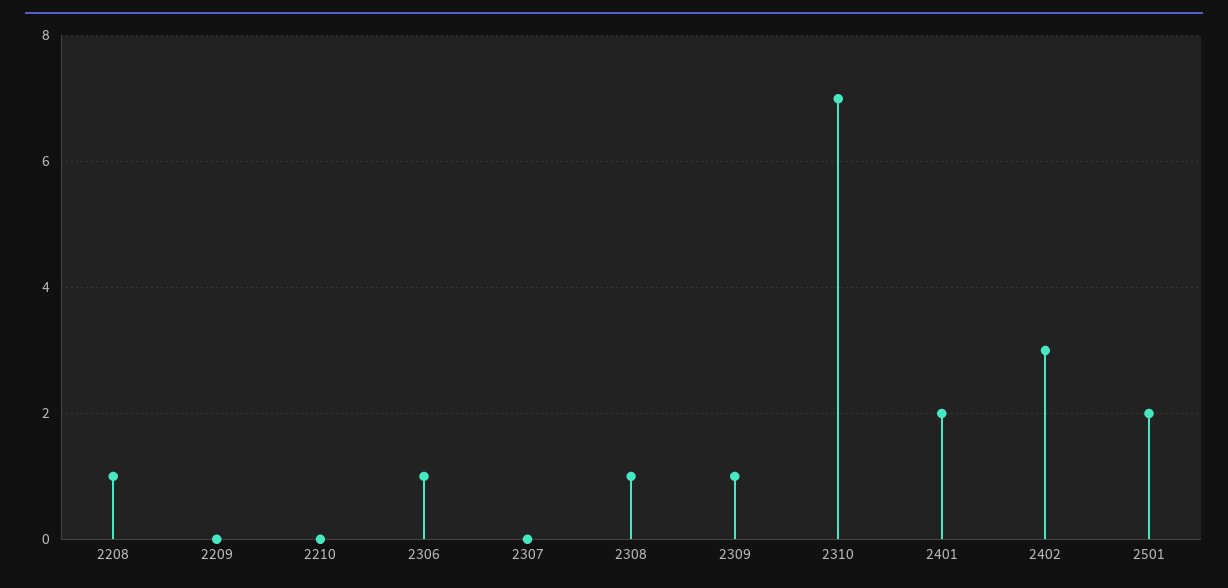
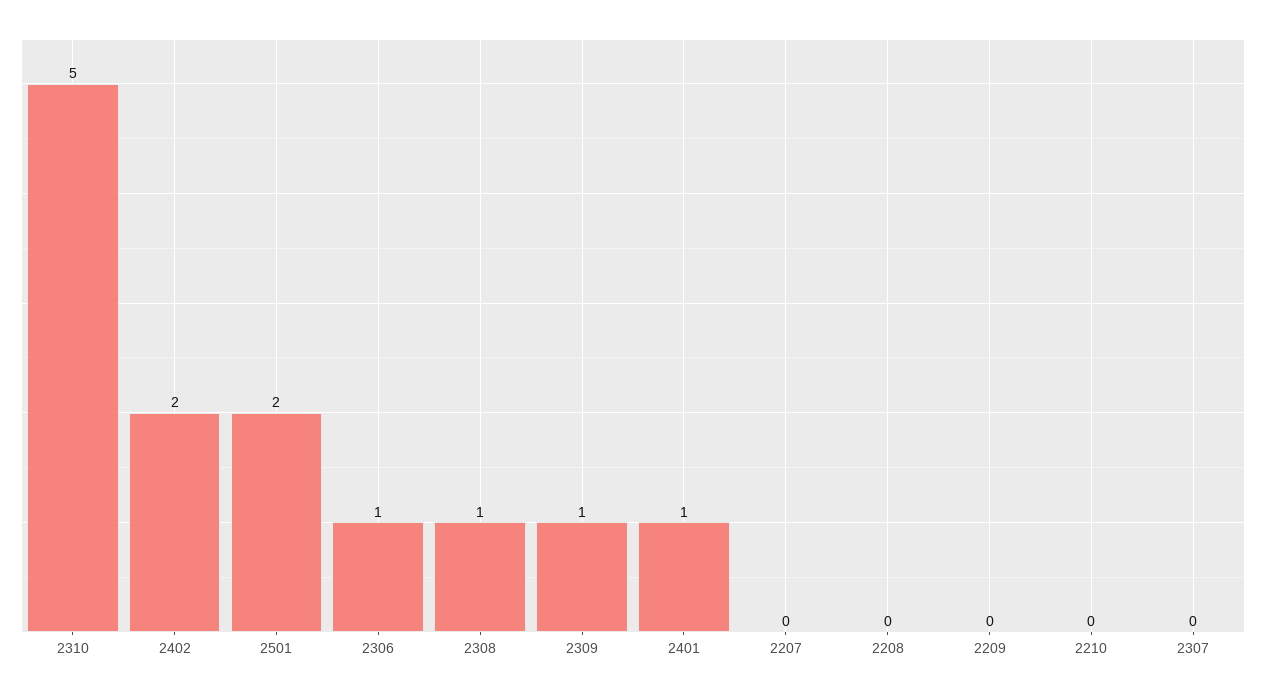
2208: 1 -> 0
2310: 7 -> 5
2401: 2 -> 1
2402: 3 -> 2
2207: none -> 0

